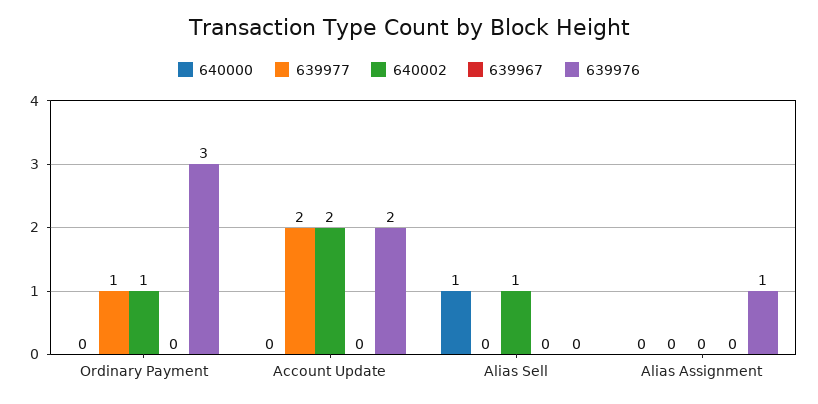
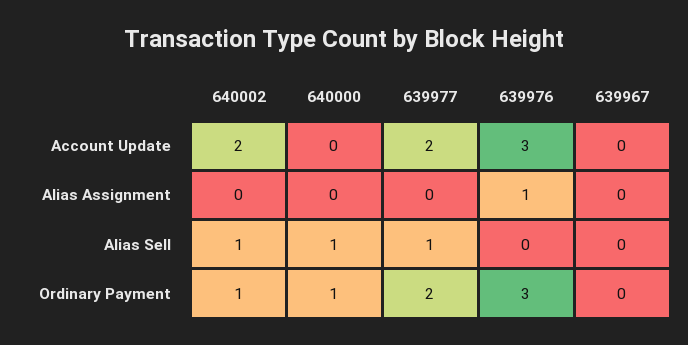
640000, Ordinary Payment: 0 -> 1
639977, Ordinary Payment: 1 -> 2
639976, Account Update: 2 -> 3
639977, Alias Sell: 0 -> 1

